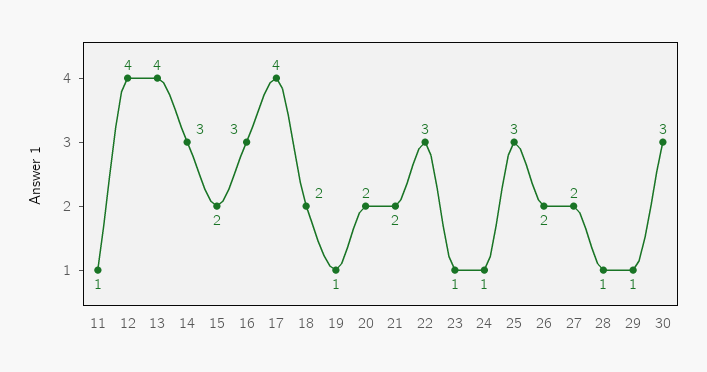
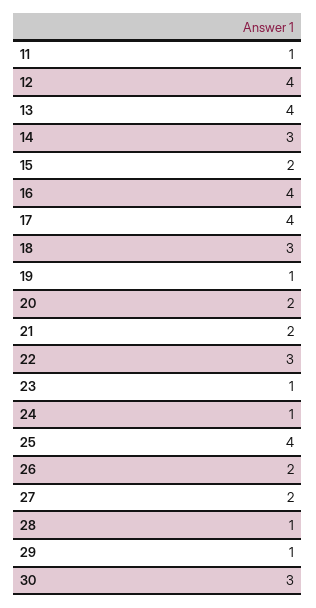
16: 3 -> 4
18: 2 -> 3
25: 3 -> 4

